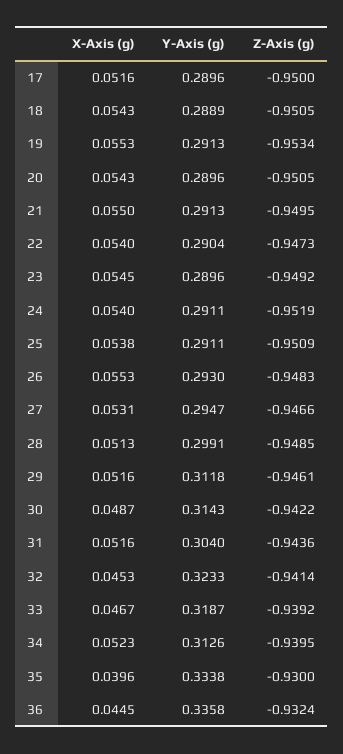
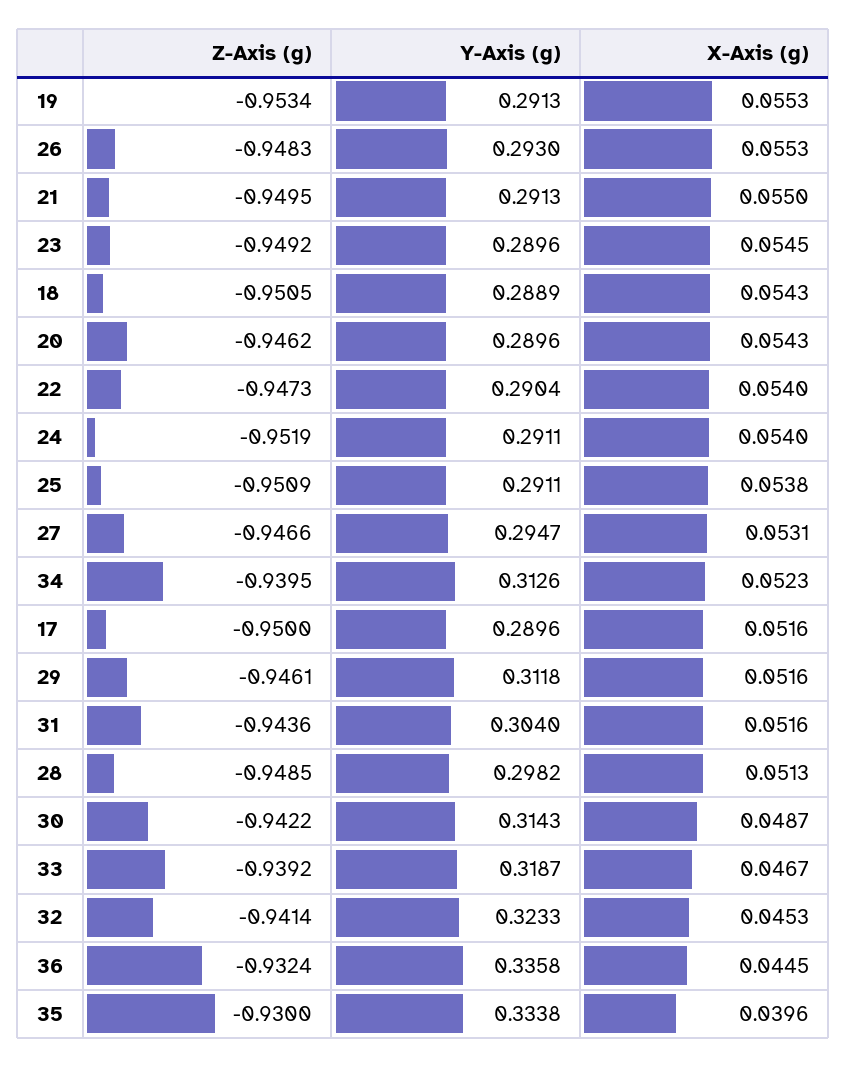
Z-Axis (g), 20: -0.9505 -> -0.9462
Y-Axis (g), 28: 0.2991 -> 0.2982

